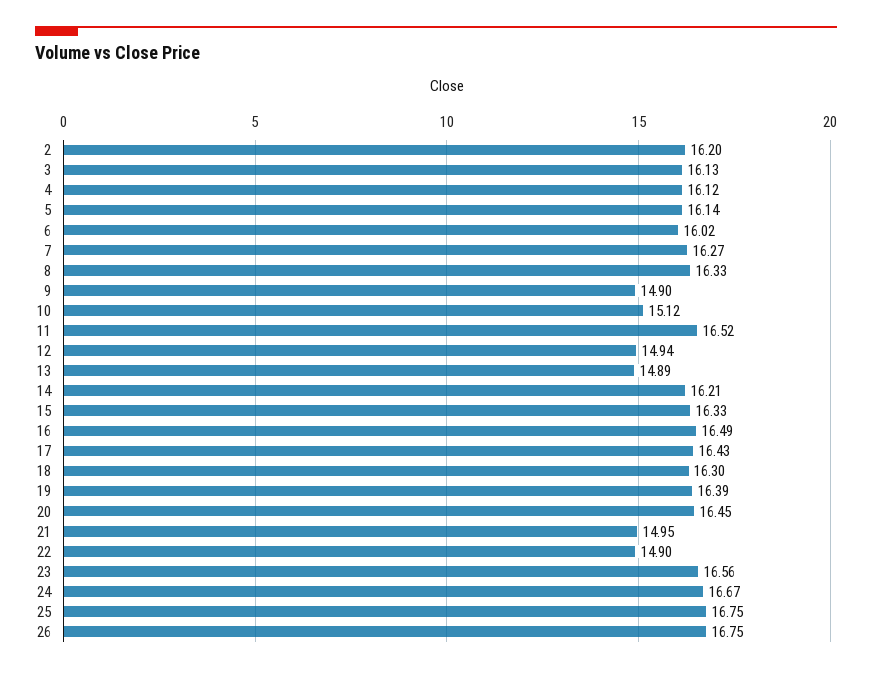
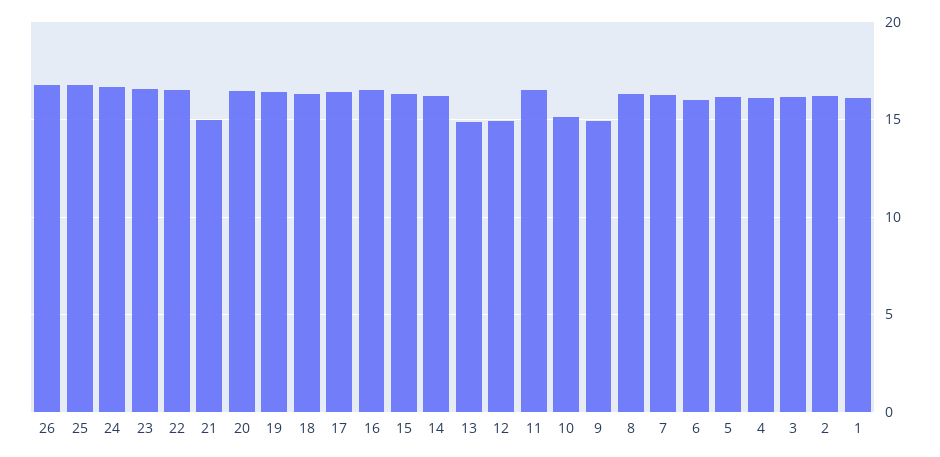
22: 14.9 -> 16.5
1: none -> 16

